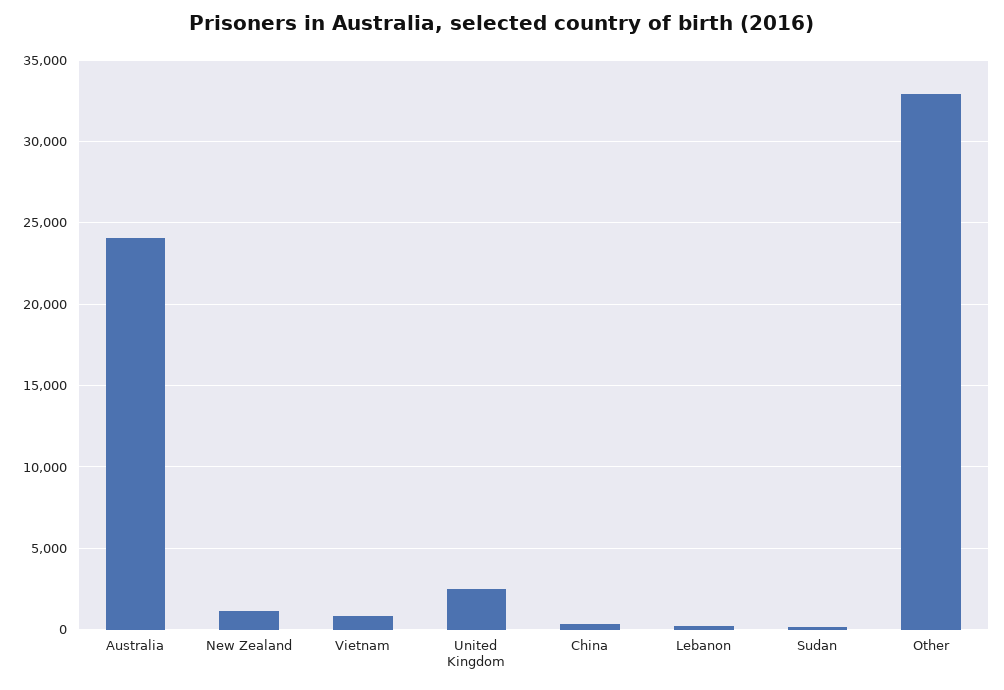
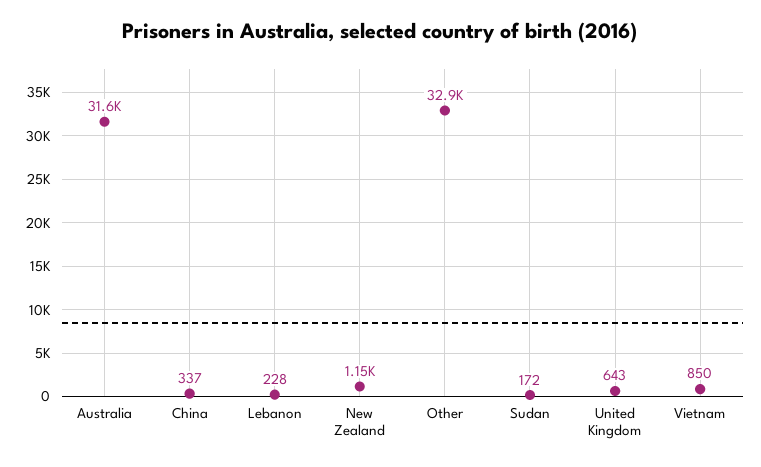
Australia: 24000 -> 31600
United Kingdom: 2500 -> 643

